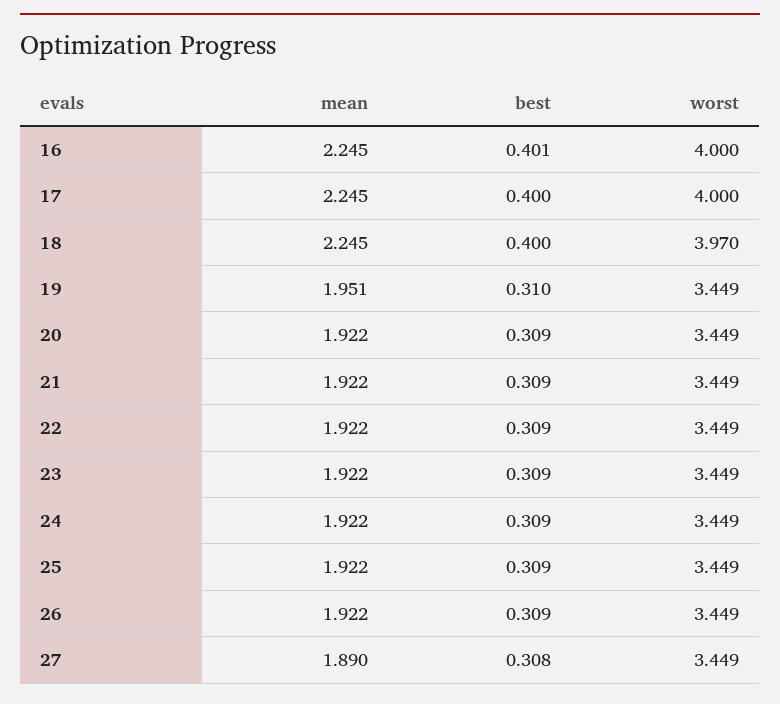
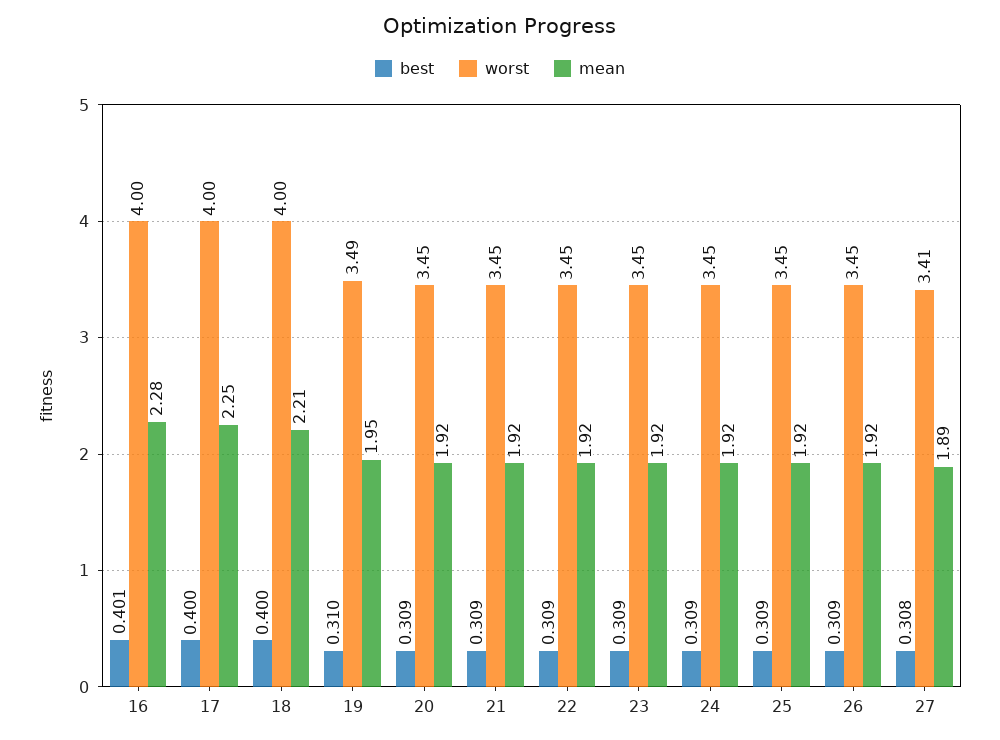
mean, 16: 2.245 -> 2.28
mean, 18: 2.245 -> 2.21
worst, 18: 3.97 -> 4
worst, 19: 3.449 -> 3.49
worst, 27: 3.449 -> 3.41

